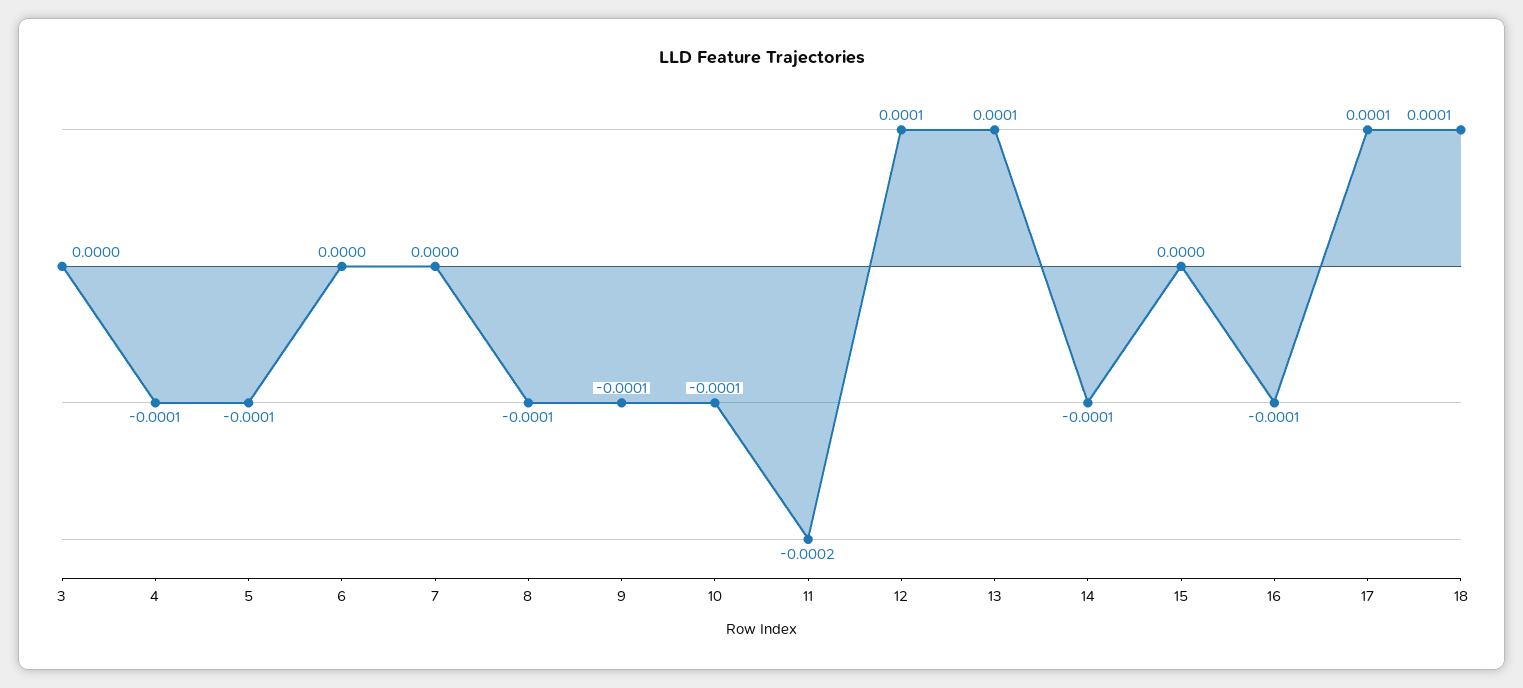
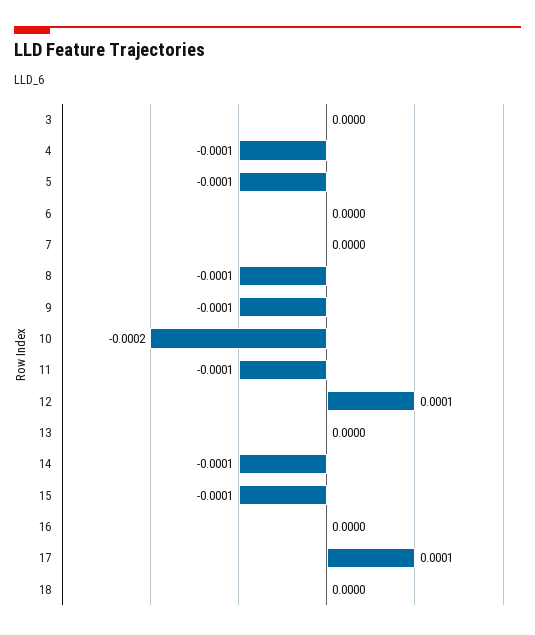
10: -0.0001 -> -0.0002
11: -0.0002 -> -0.0001
13: 0.0001 -> 0
15: 0 -> -0.0001
16: -0.0001 -> 0
18: 0.0001 -> 0

